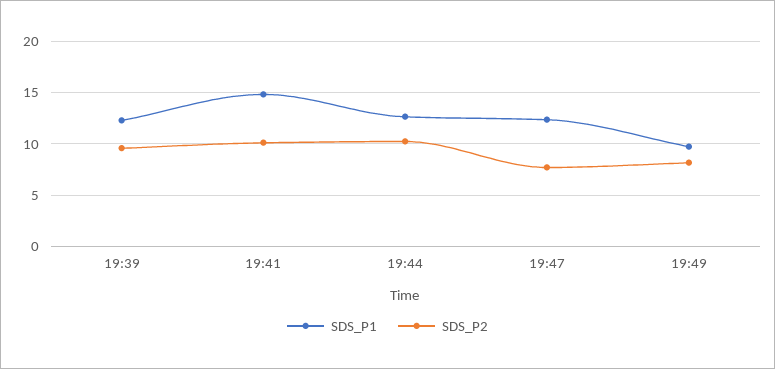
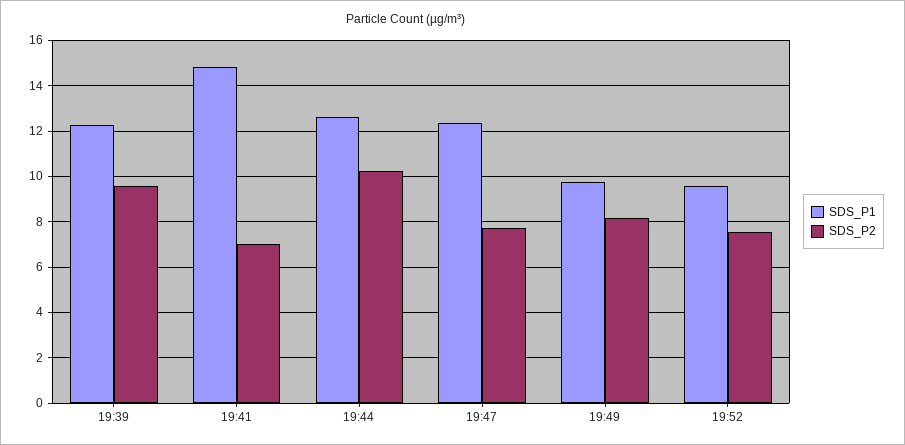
SDS_P2, 19:41: 10 -> 7
SDS_P1, 19:52: none -> 9.5
SDS_P2, 19:52: none -> 7.5

